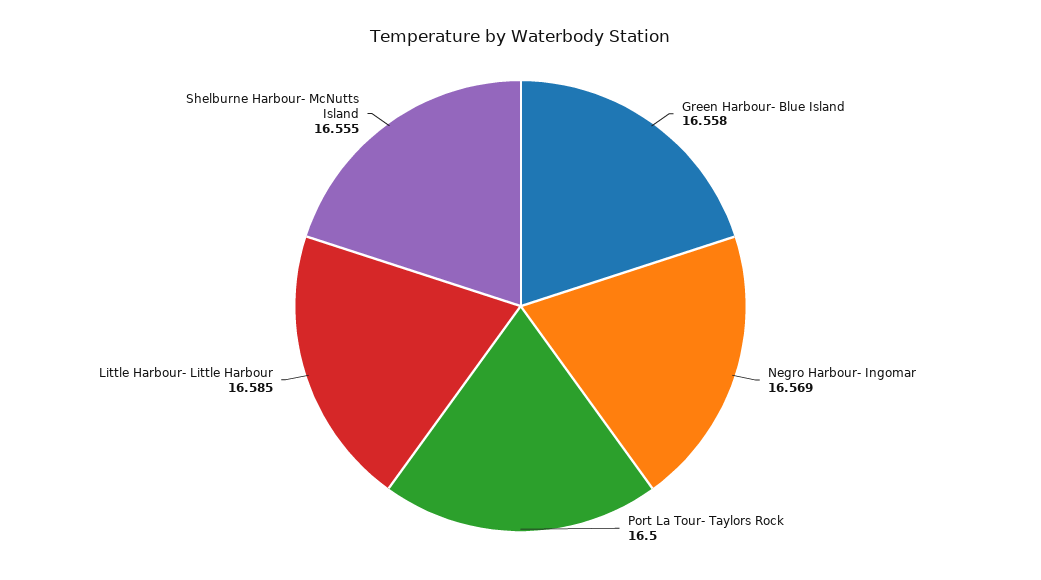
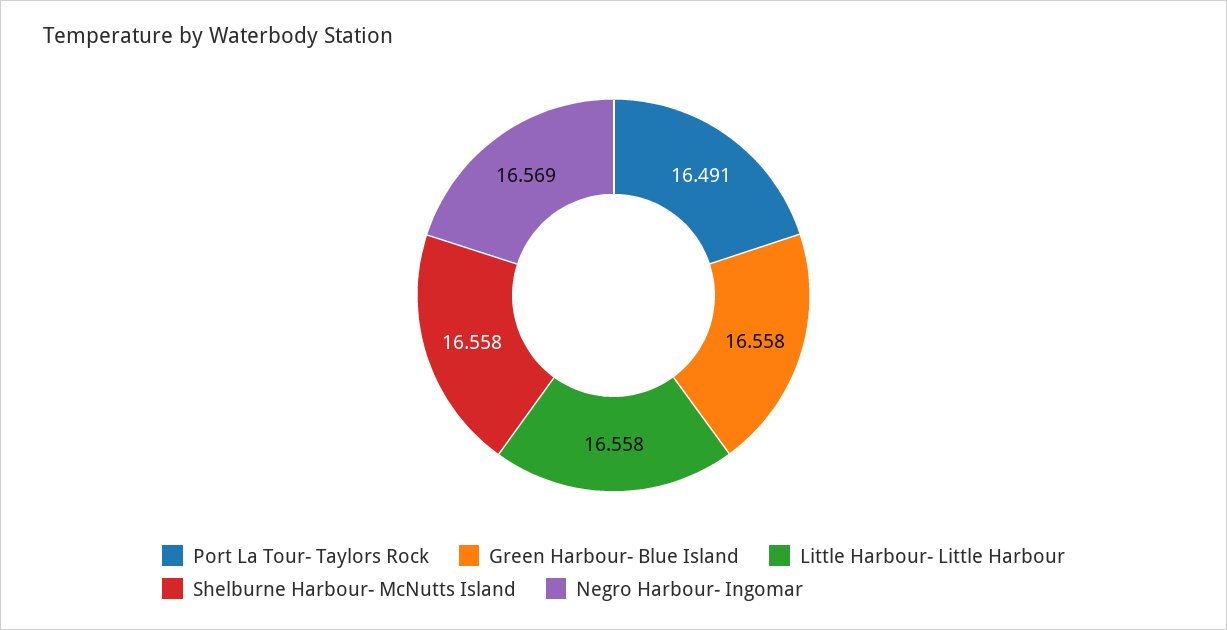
Port La Tour- Taylors Rock: 16.5 -> 16.491
Little Harbour- Little Harbour: 16.585 -> 16.558
Shelburne Harbour- McNutts Island: 16.555 -> 16.558

